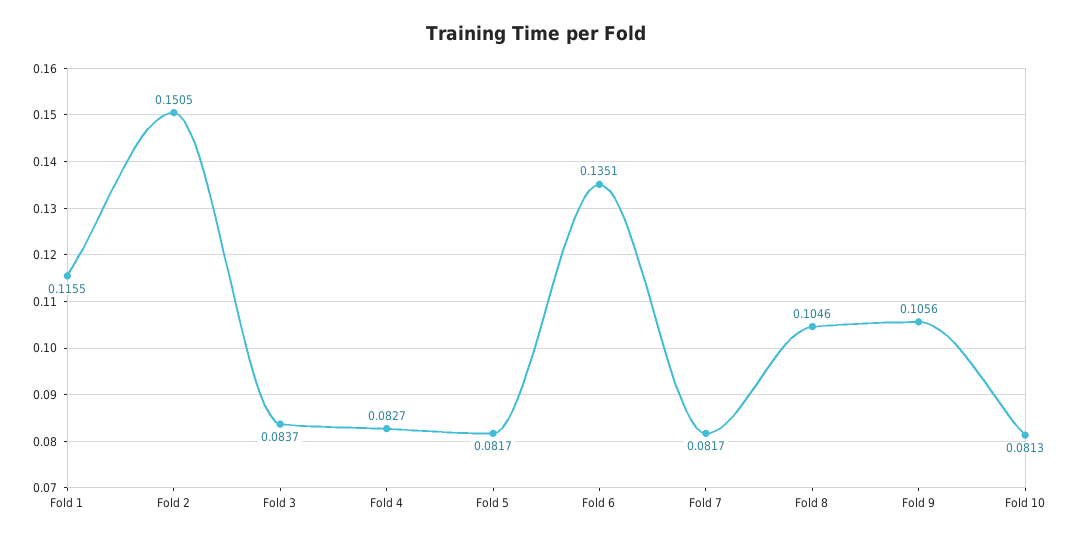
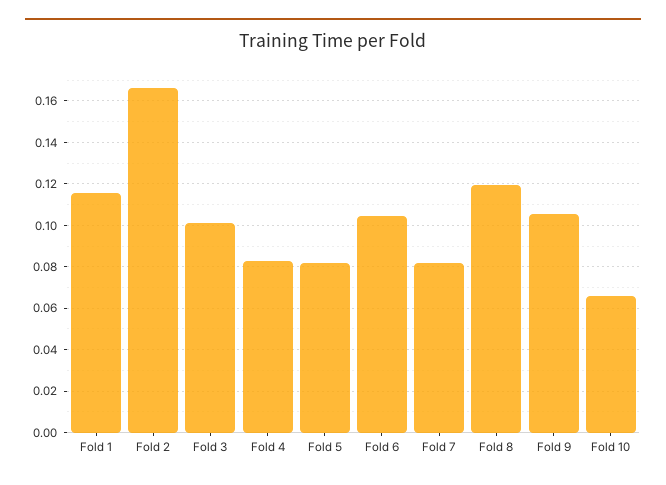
Fold 2: 0.1505 -> 0.165
Fold 3: 0.0837 -> 0.1
Fold 6: 0.1351 -> 0.105
Fold 8: 0.1046 -> 0.12
Fold 10: 0.0813 -> 0.065

